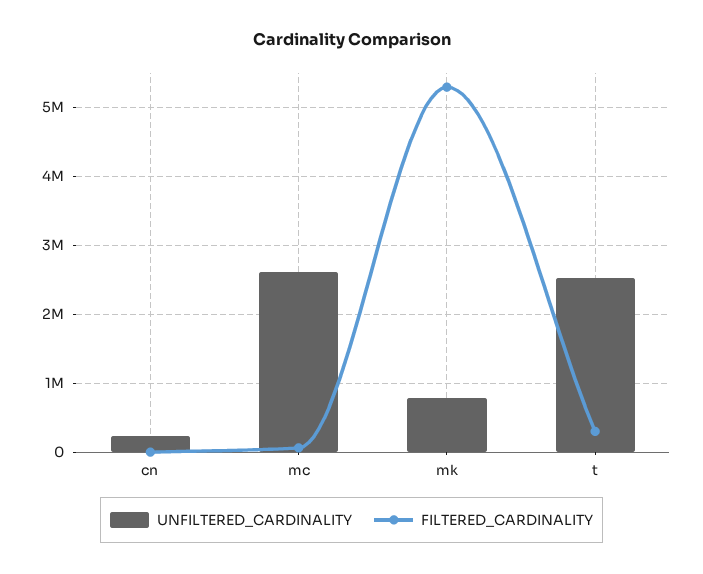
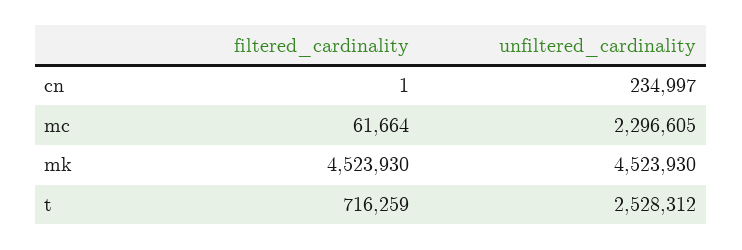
UNFILTERED_CARDINALITY, mc: 2600000 -> 2296605
UNFILTERED_CARDINALITY, mk: 800000 -> 4523930
FILTERED_CARDINALITY, mk: 5300000 -> 4523930
FILTERED_CARDINALITY, t: 300000 -> 716259

